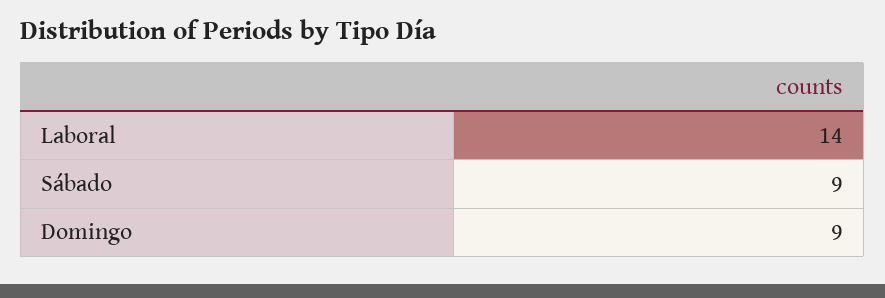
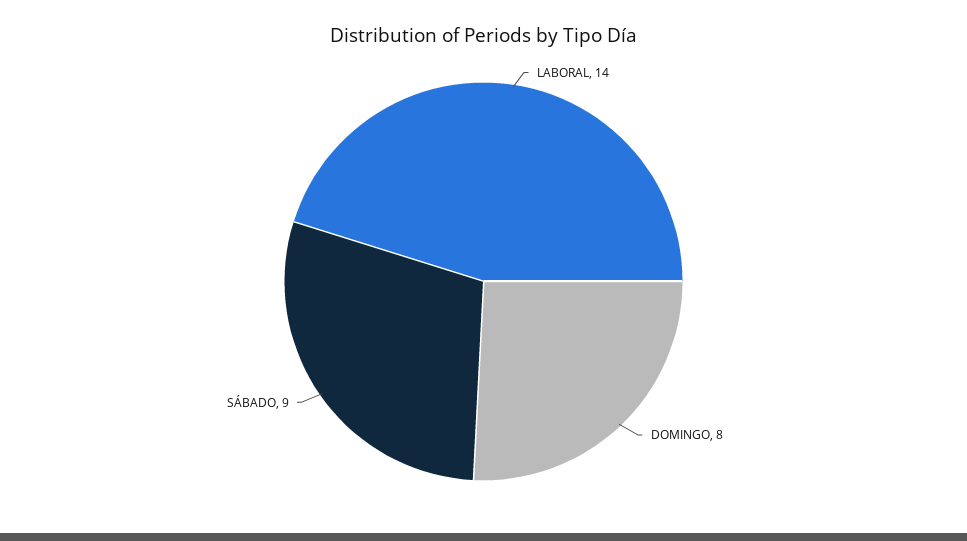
Domingo: 9 -> 8

